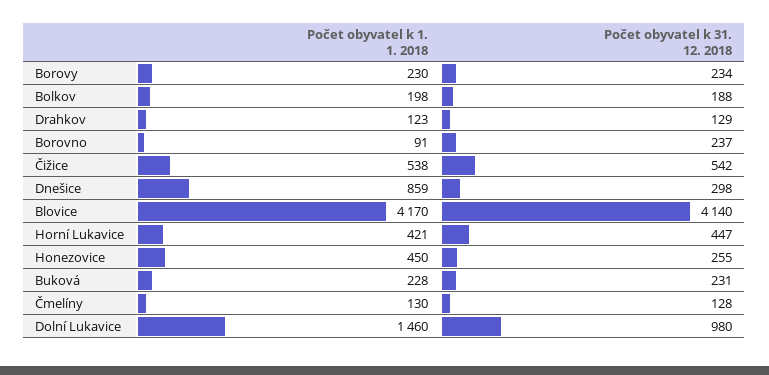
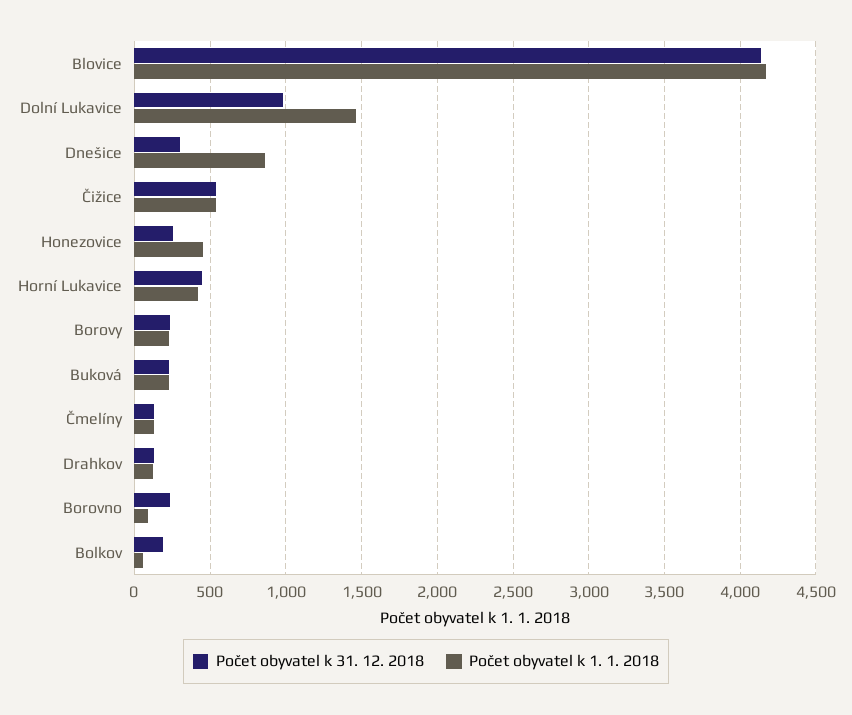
Počet obyvatel k 1. 1. 2018, Bolkov: 198 -> 50

